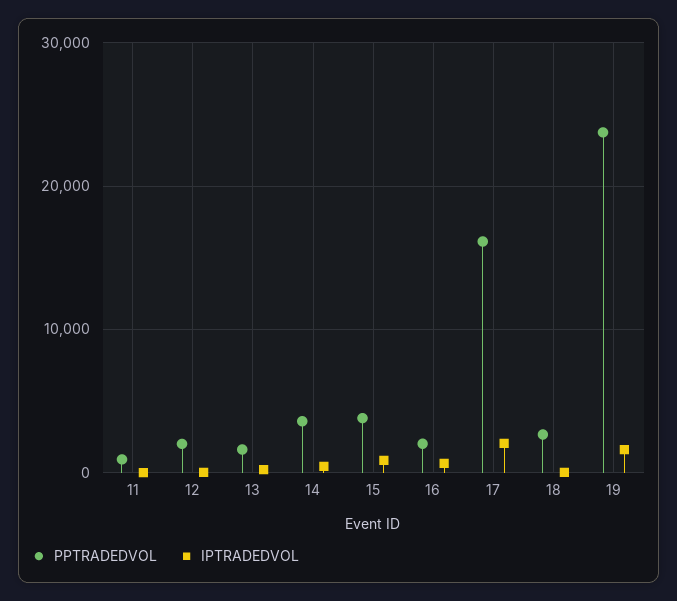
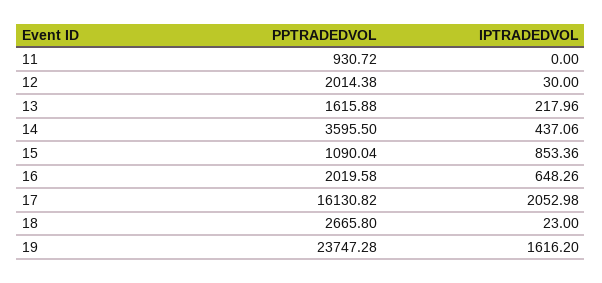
PPTRADEDVOL, 15: 4000 -> 1090.04

